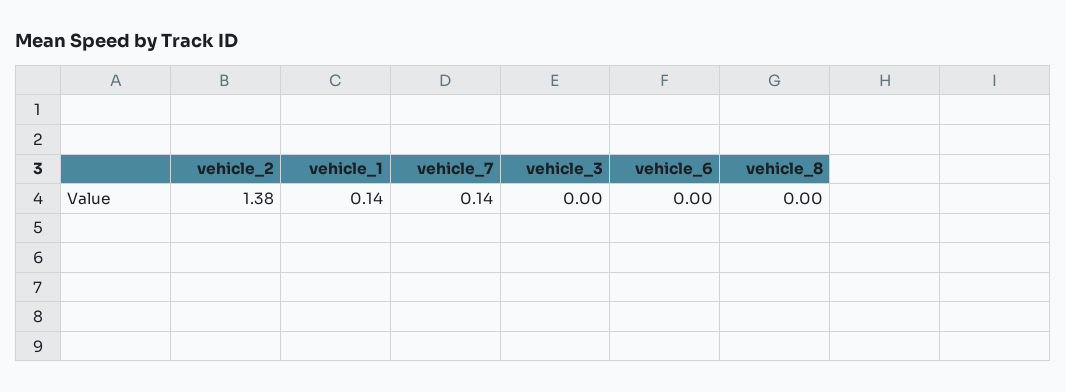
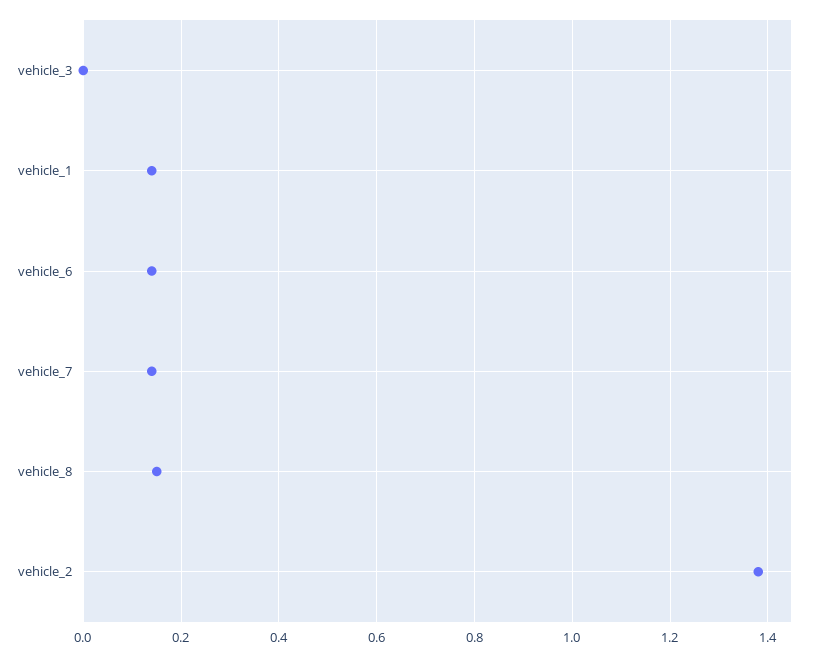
vehicle_6: 0 -> 0.15
vehicle_8: 0 -> 0.15

